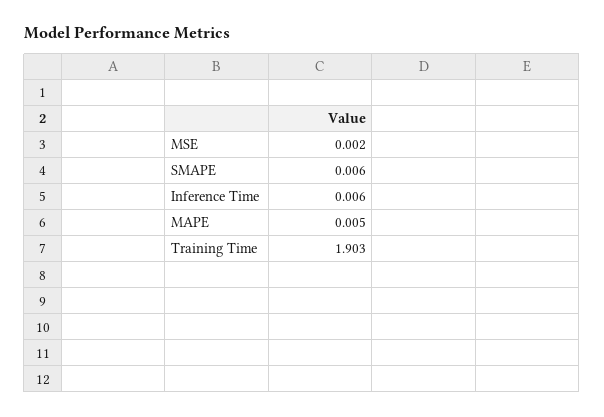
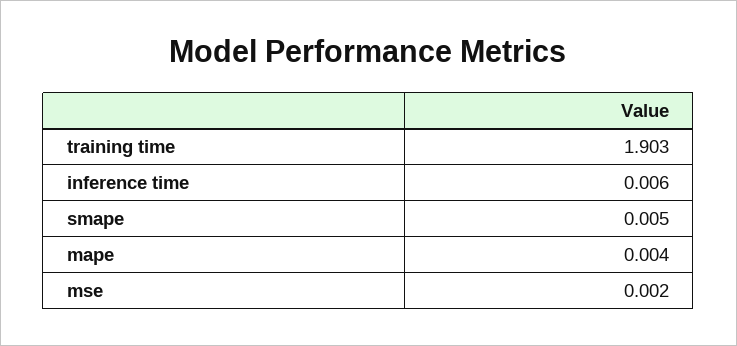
SMAPE: 0.006 -> 0.005
MAPE: 0.005 -> 0.004

